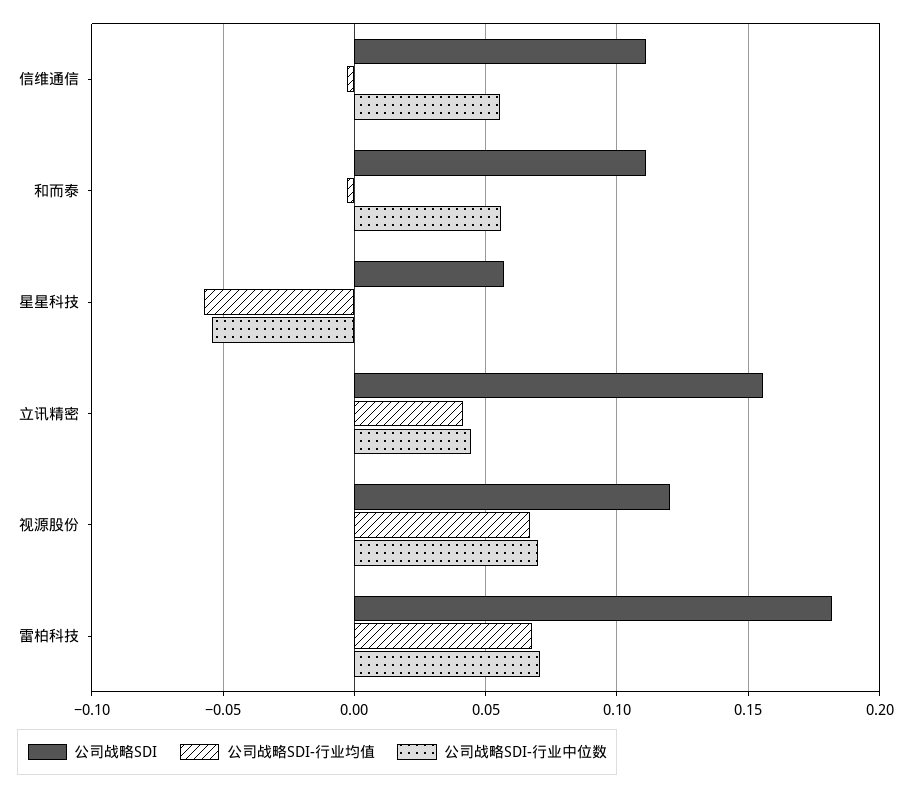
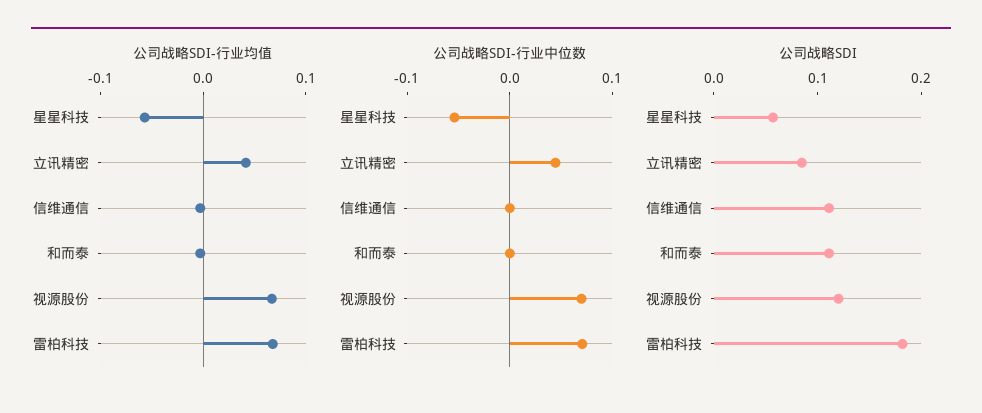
公司战略SDI-行业中位数, 信维通信: 0.055 -> 0
公司战略SDI-行业中位数, 和而泰: 0.055 -> 0
公司战略SDI, 立讯精密: 0.155 -> 0.08

